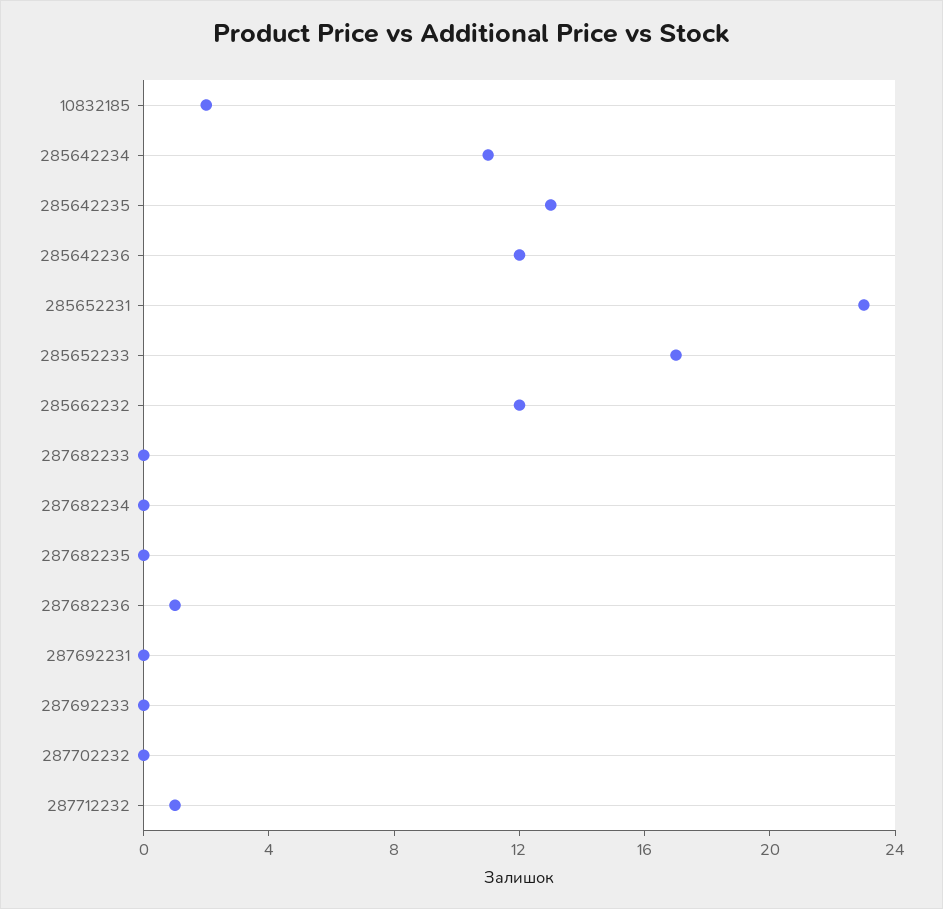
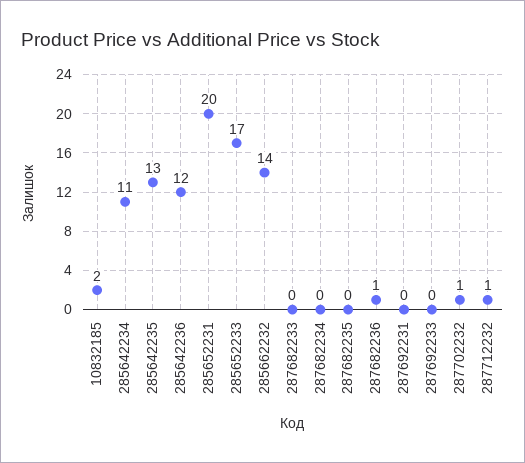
285652231: 23 -> 20
285662232: 12 -> 14
287702232: 0 -> 1

